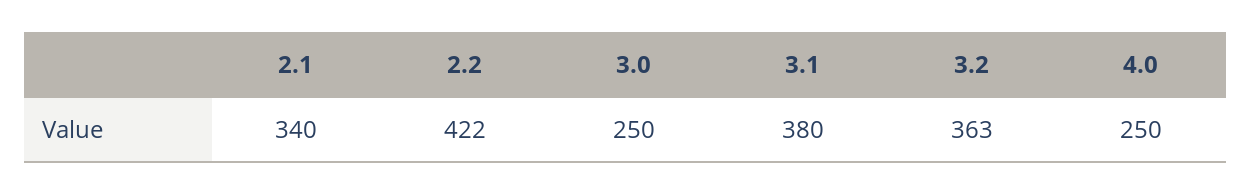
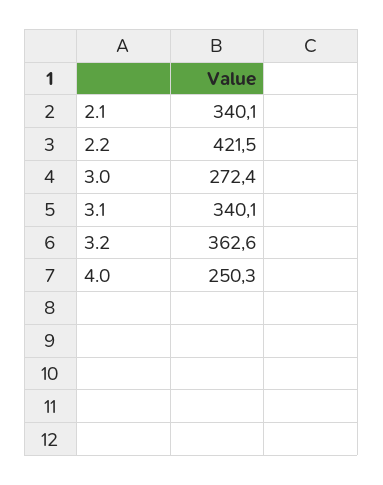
3.0: 250 -> 272.4
3.1: 380 -> 340.1

